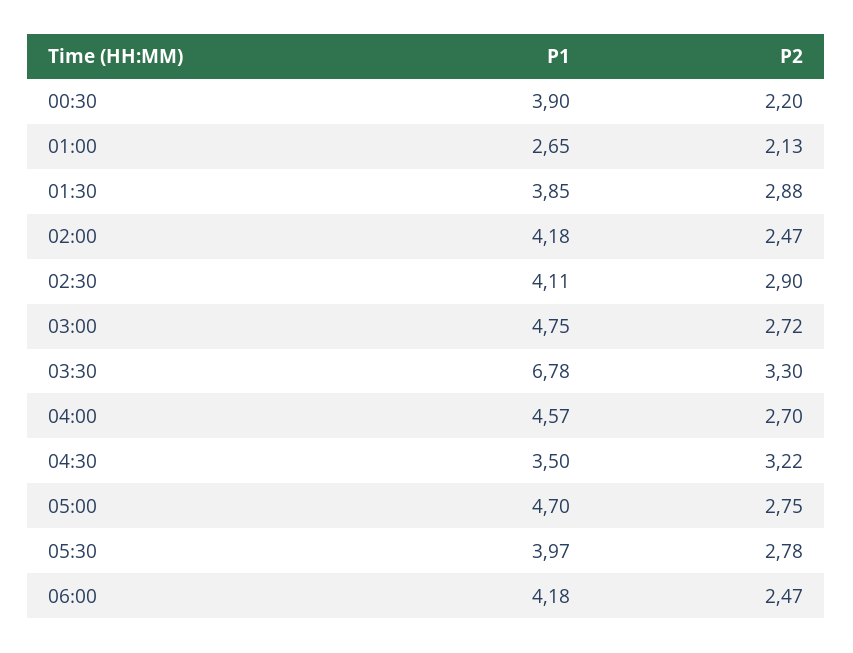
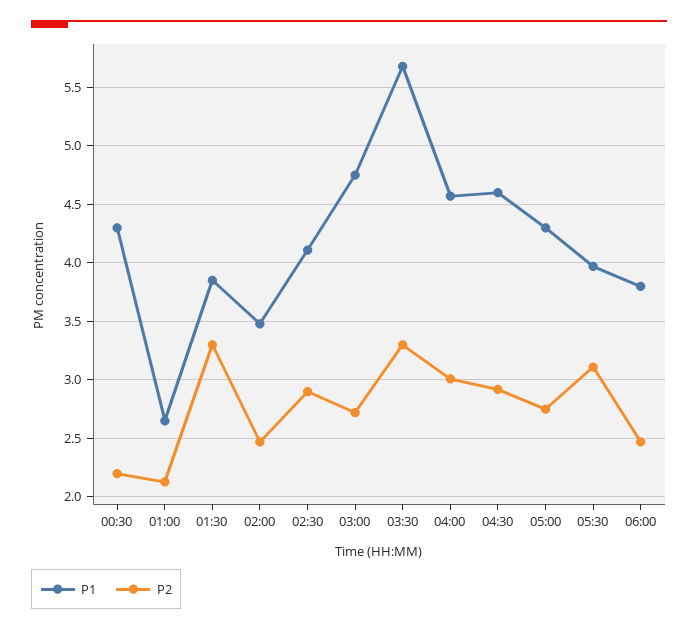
P1, 00:30: 3.9 -> 4.3
P2, 01:30: 2.88 -> 3.3
P1, 02:00: 4.18 -> 3.5
P1, 03:30: 6.78 -> 5.7
P2, 04:00: 2.7 -> 3
P1, 04:30: 3.5 -> 4.6
P2, 04:30: 3.22 -> 2.9
P1, 05:00: 4.7 -> 4.3
P2, 05:30: 2.78 -> 3.1
P1, 06:00: 4.18 -> 3.8

